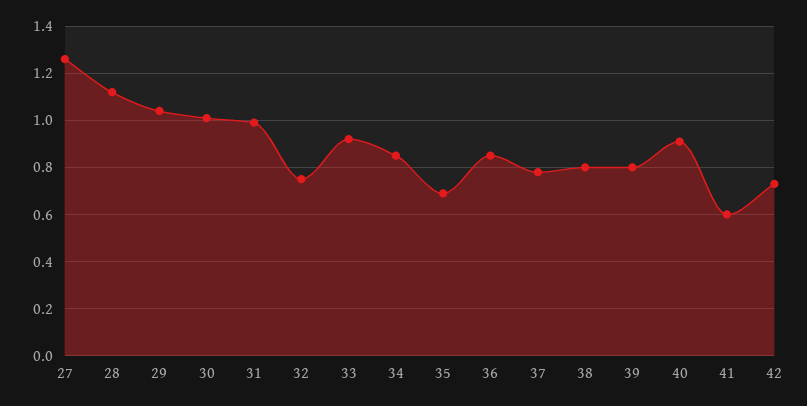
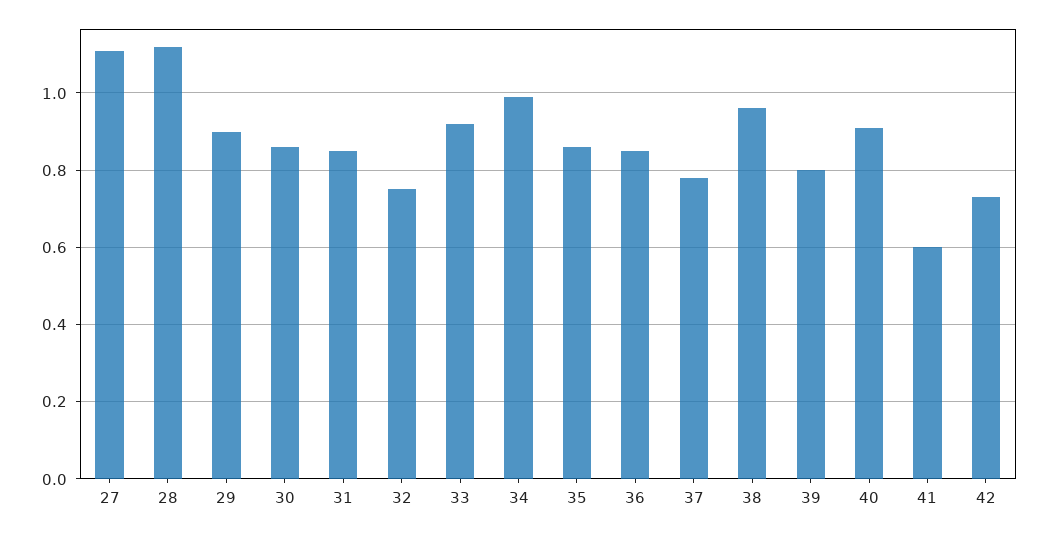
27: 1.25 -> 1.1
29: 1.05 -> 0.9
30: 1 -> 0.85
31: 1 -> 0.85
34: 0.85 -> 1
35: 0.7 -> 0.85
38: 0.8 -> 0.95

